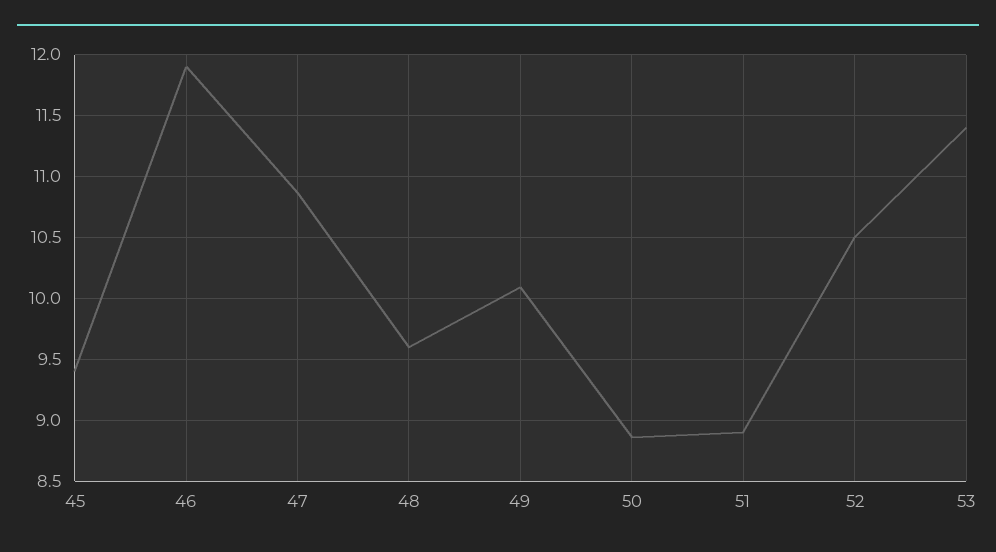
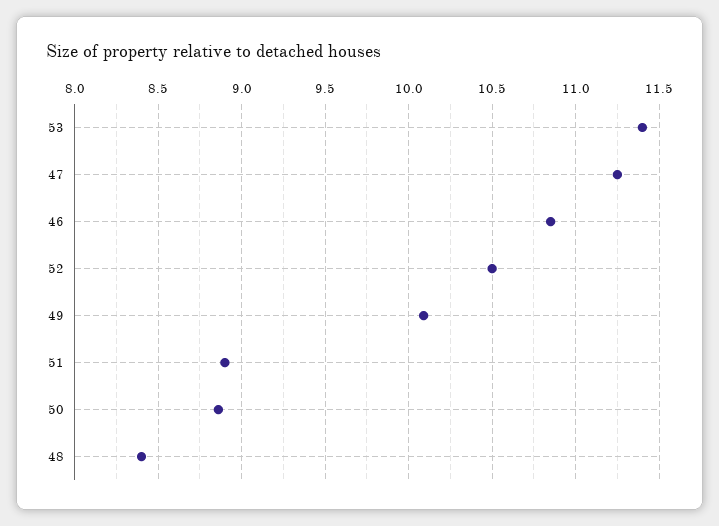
45: 9.4 -> none
46: 11.9 -> 10.85
47: 10.85 -> 11.25
48: 9.6 -> 8.4

